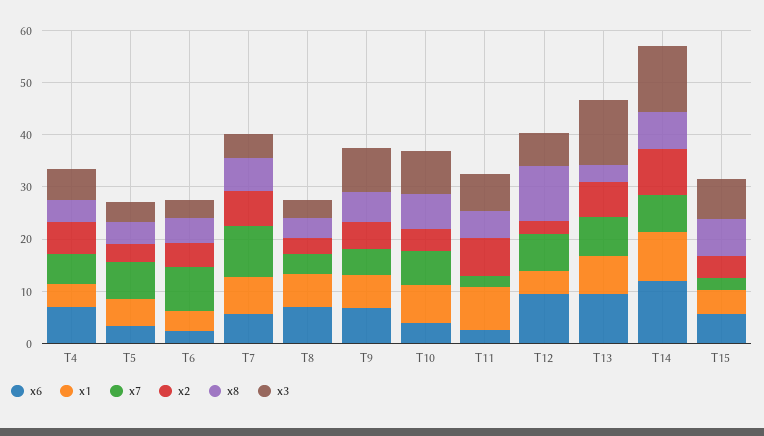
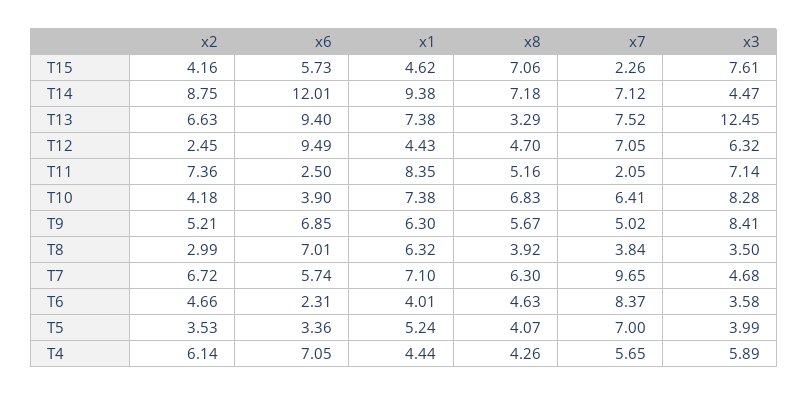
x8, T12: 10 -> 4.7
x3, T14: 12 -> 4.47

